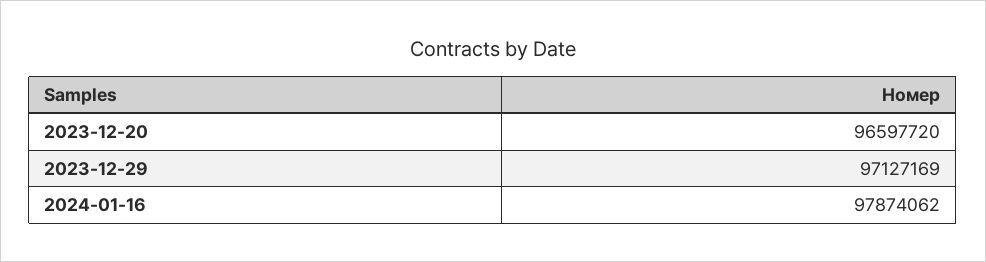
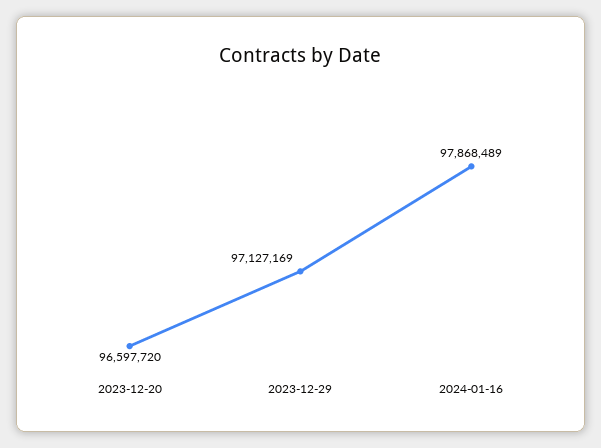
2024-01-16: 97874062 -> 97868489

